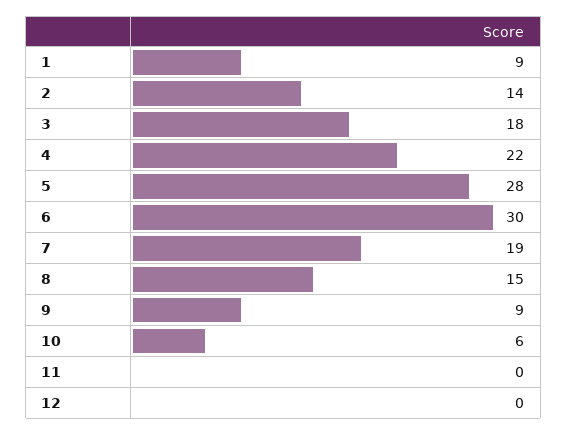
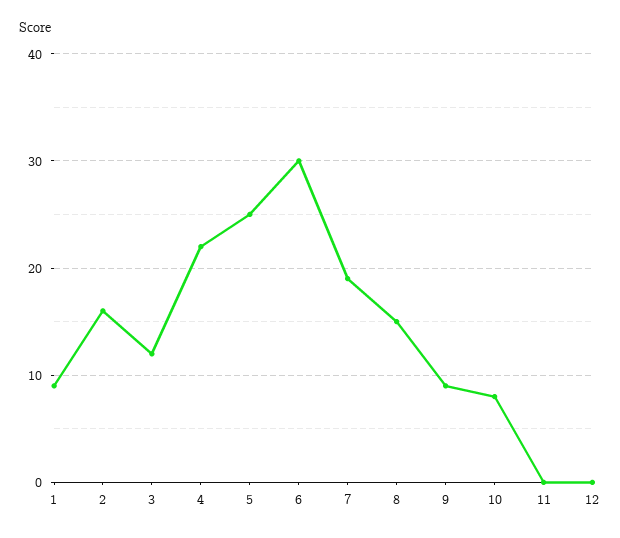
2: 14 -> 16
3: 18 -> 12
5: 28 -> 25
10: 6 -> 8

